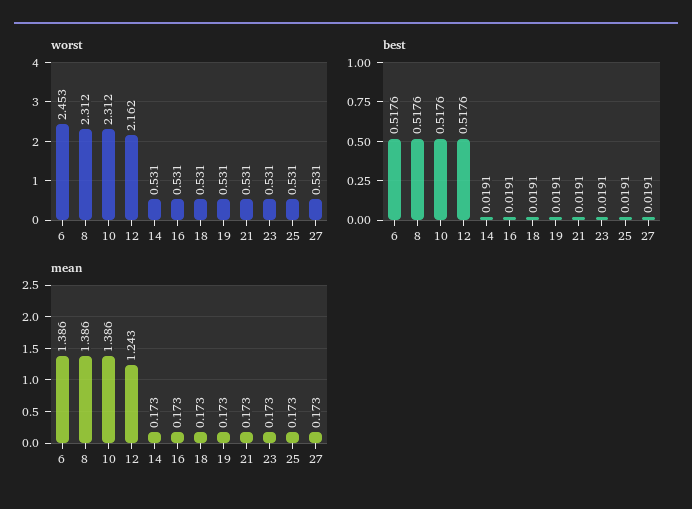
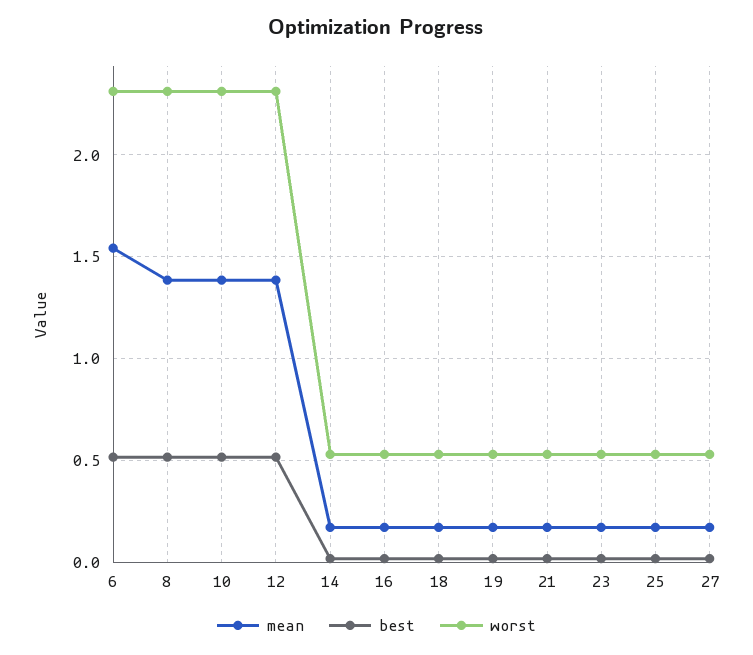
worst, 6: 2.453 -> 2.3
worst, 12: 2.162 -> 2.3
mean, 6: 1.386 -> 1.55
mean, 12: 1.243 -> 1.4

